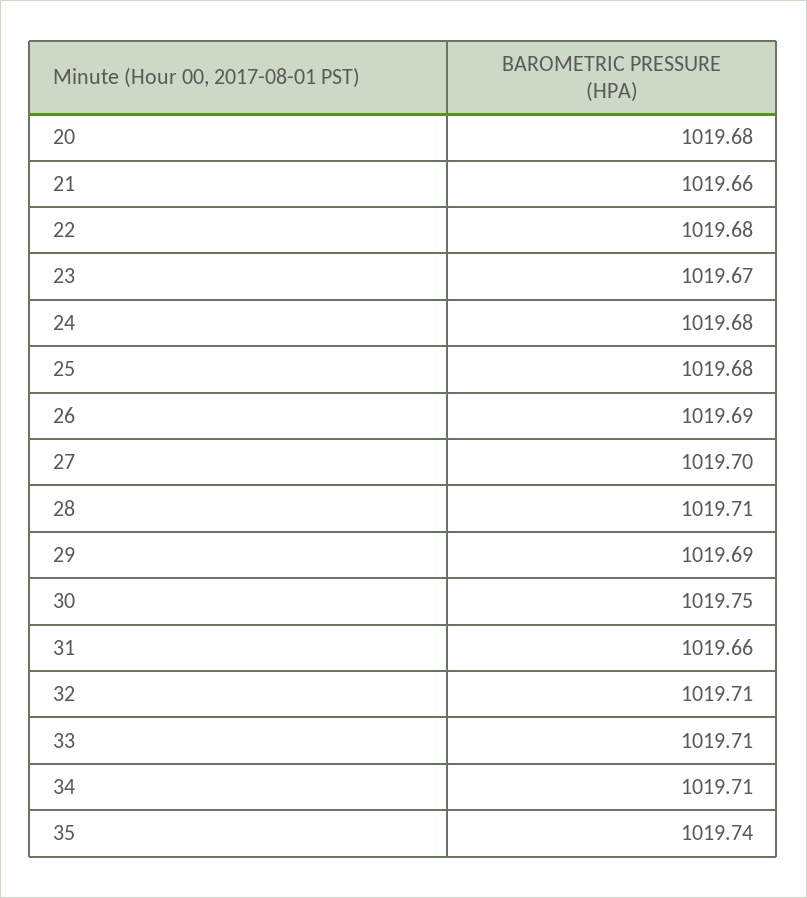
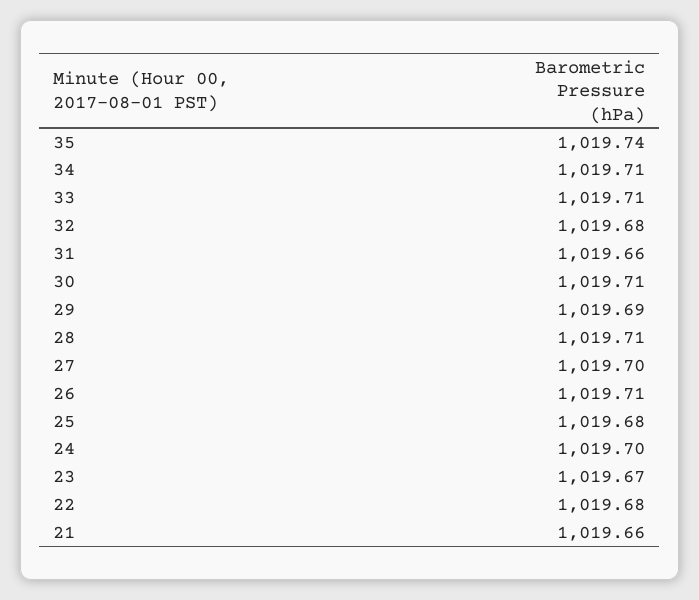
20: 1019.68 -> none
24: 1019.68 -> 1019.7
26: 1019.69 -> 1019.71
30: 1019.75 -> 1019.71
32: 1019.71 -> 1019.68

